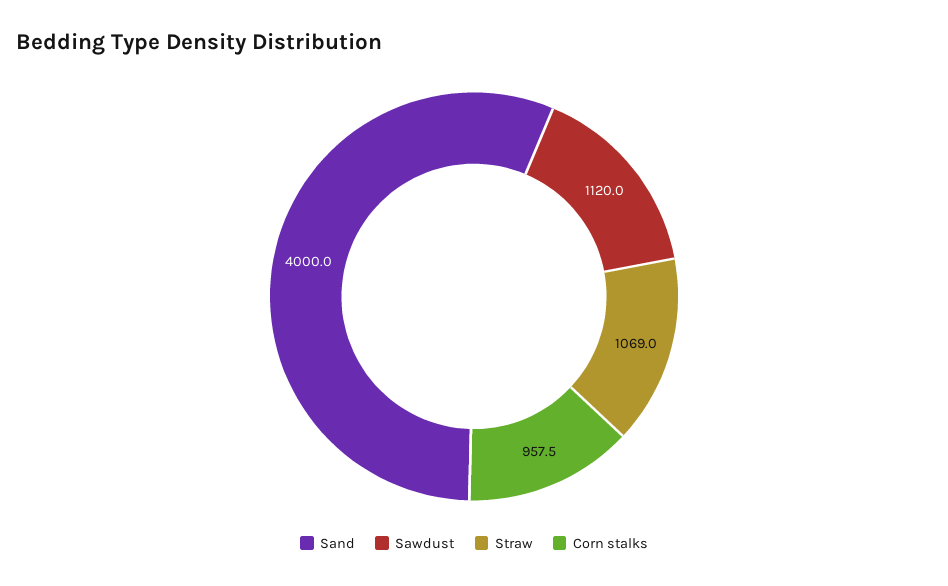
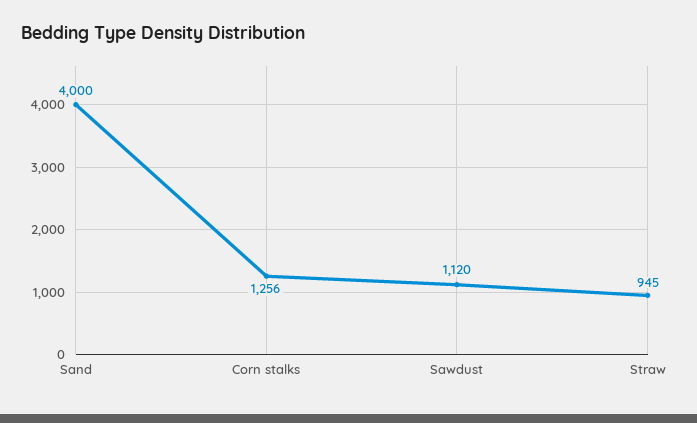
Straw: 1069 -> 945
Corn stalks: 957.5 -> 1256

